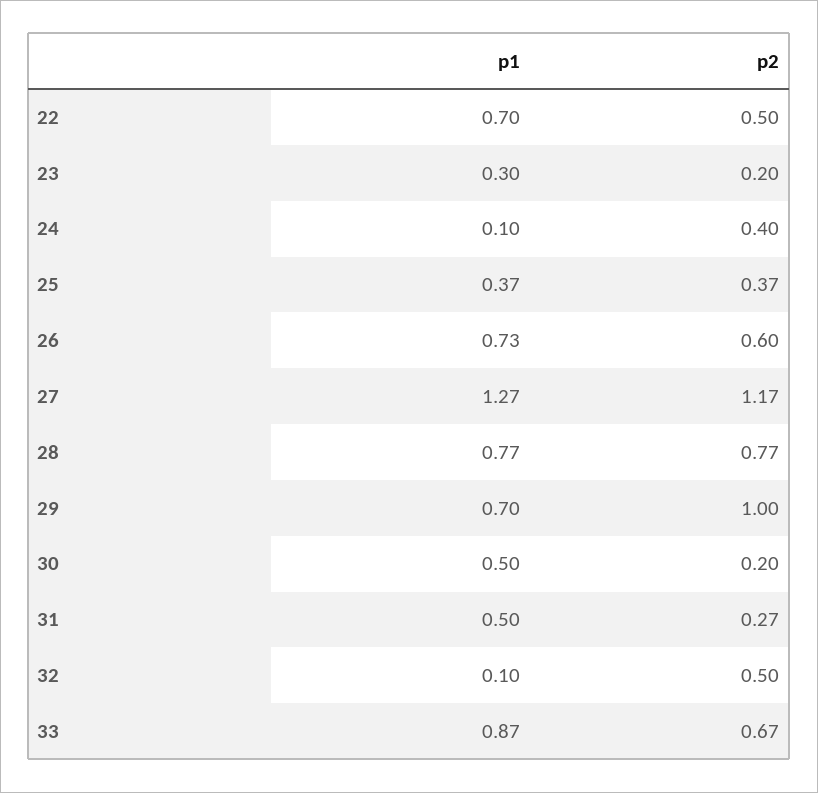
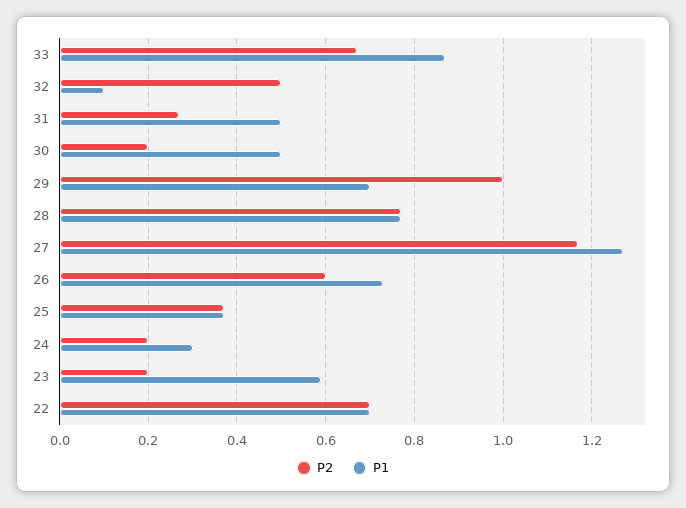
p2, 22: 0.5 -> 0.7
p1, 23: 0.3 -> 0.6
p1, 24: 0.1 -> 0.3
p2, 24: 0.4 -> 0.2

